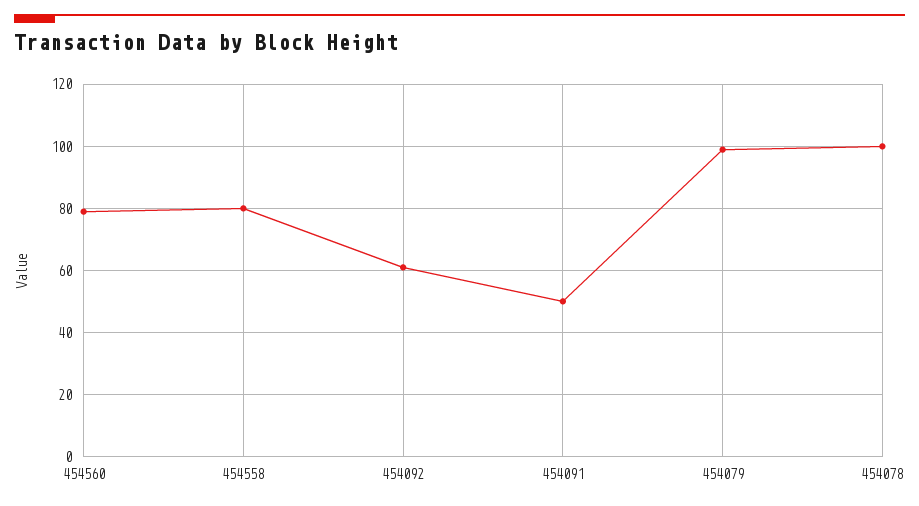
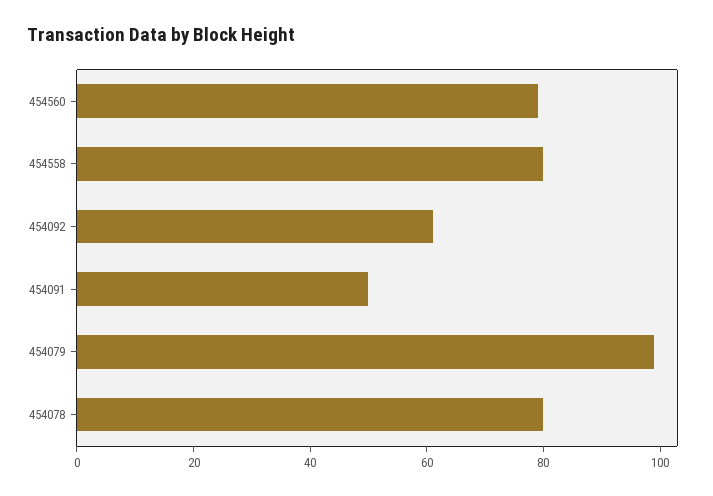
454078: 100 -> 80

